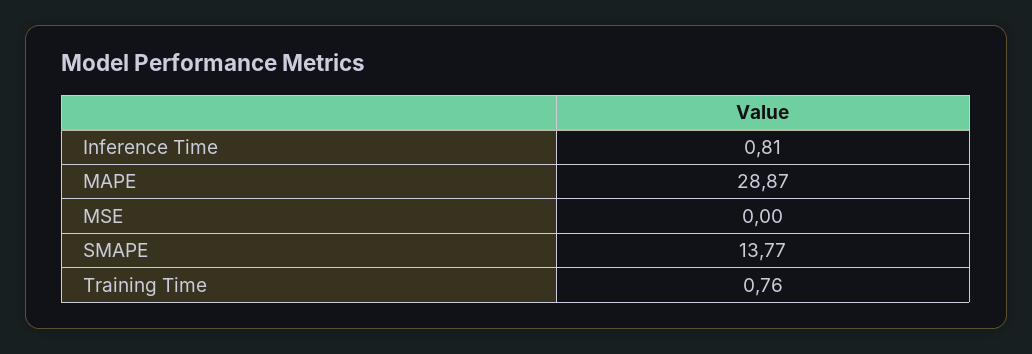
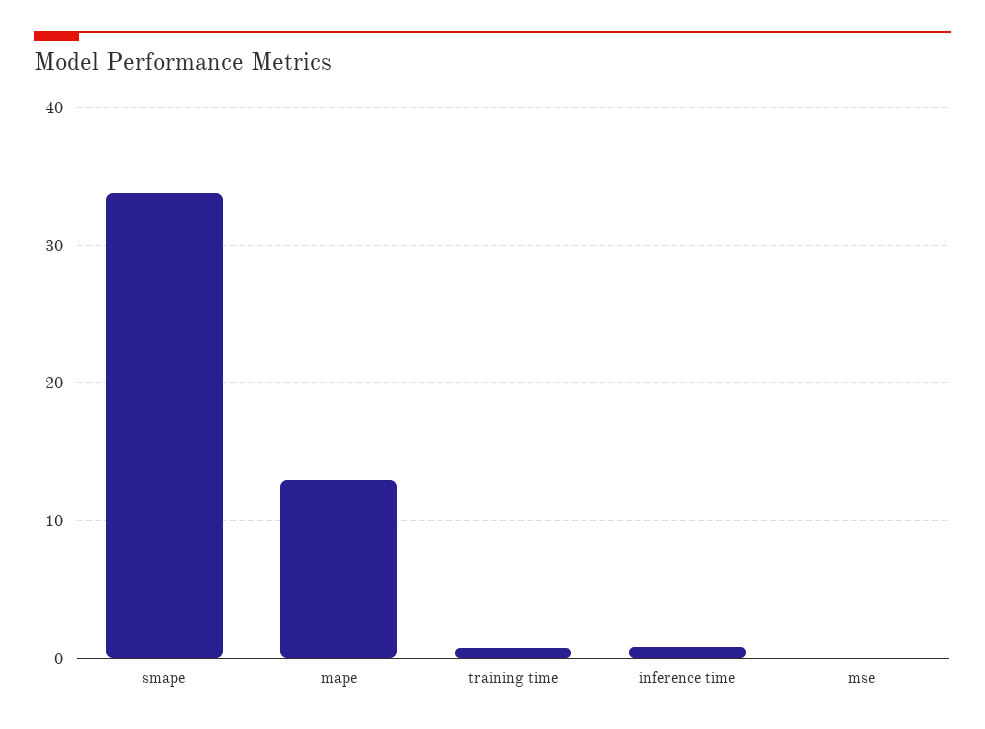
MAPE: 28.87 -> 13
SMAPE: 13.77 -> 34

